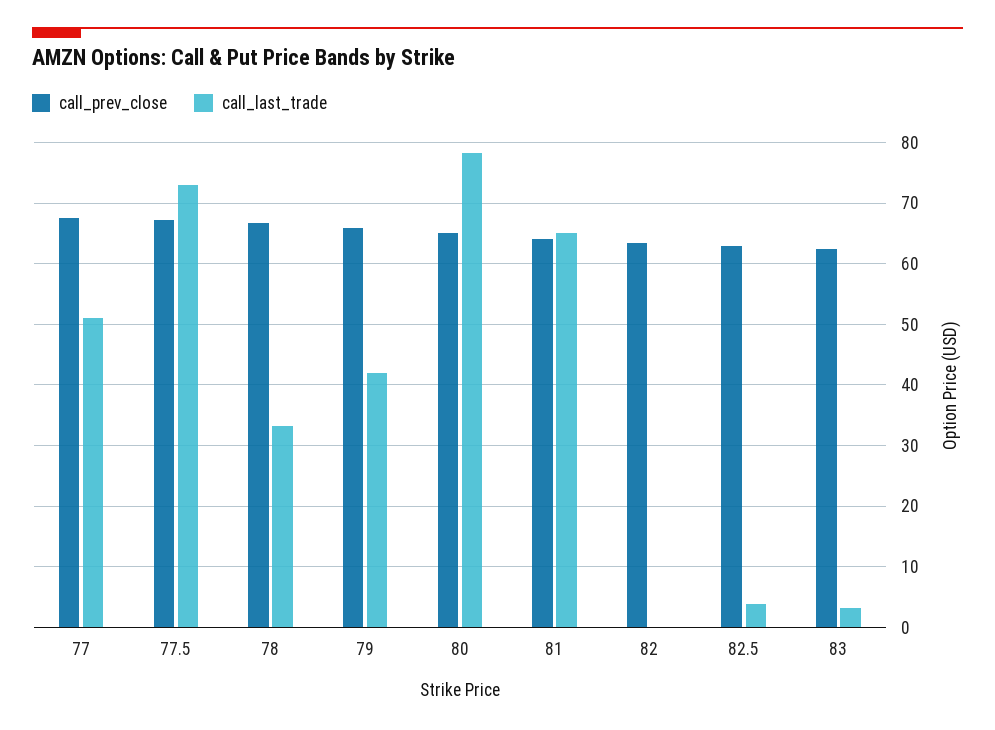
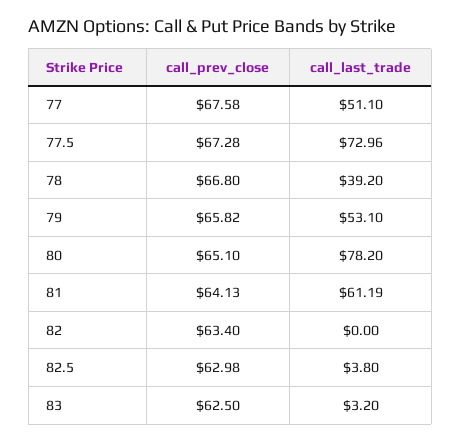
call_last_trade, 78: 33 -> 39.2
call_last_trade, 79: 42 -> 53.1
call_last_trade, 81: 65 -> 61.19

